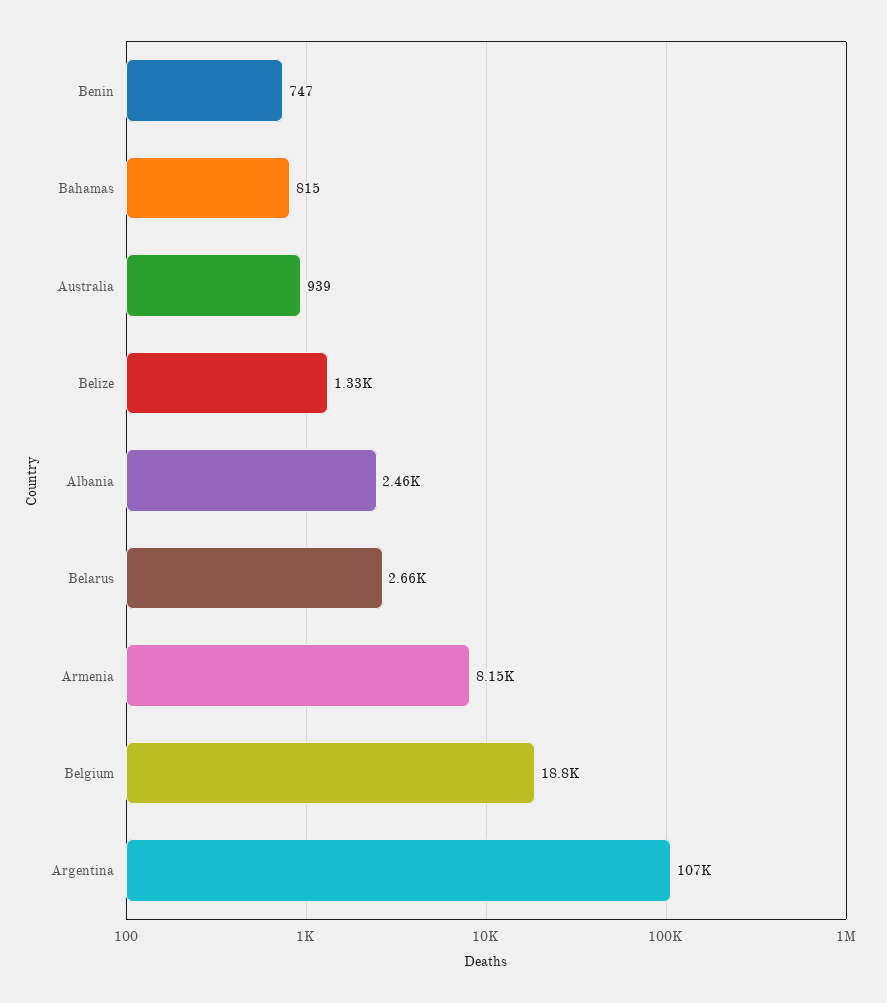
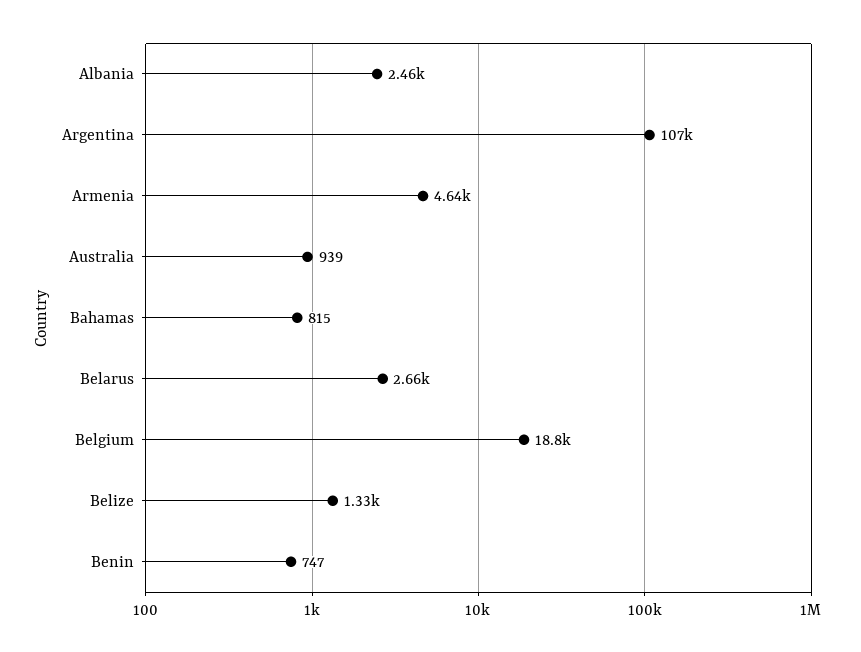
Armenia: 8150 -> 4640

